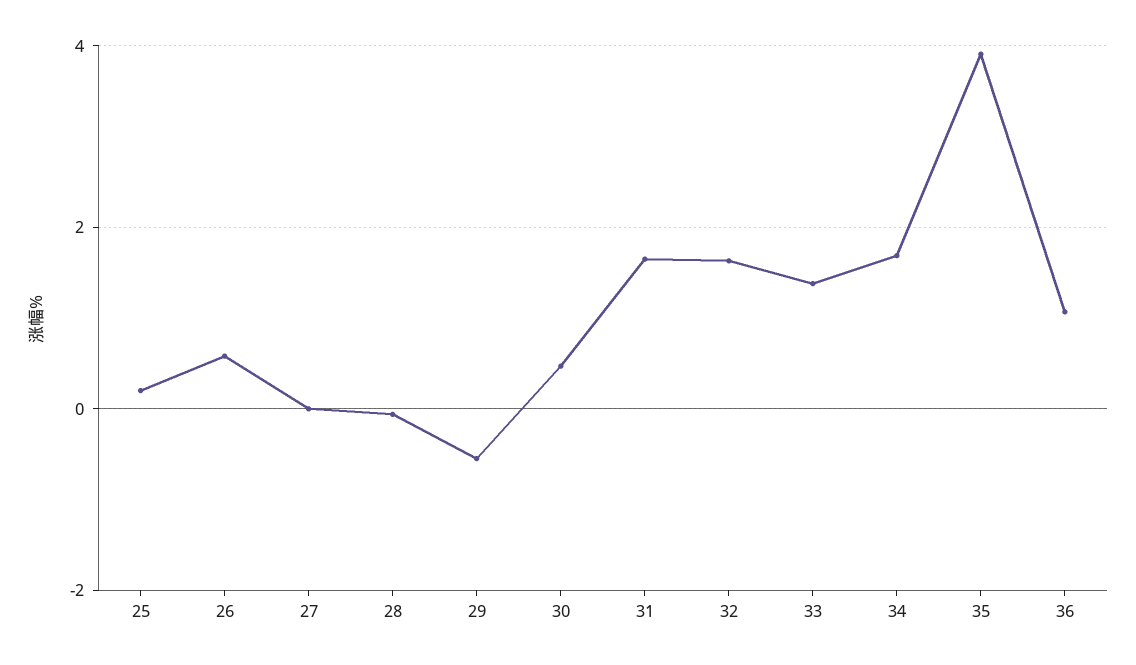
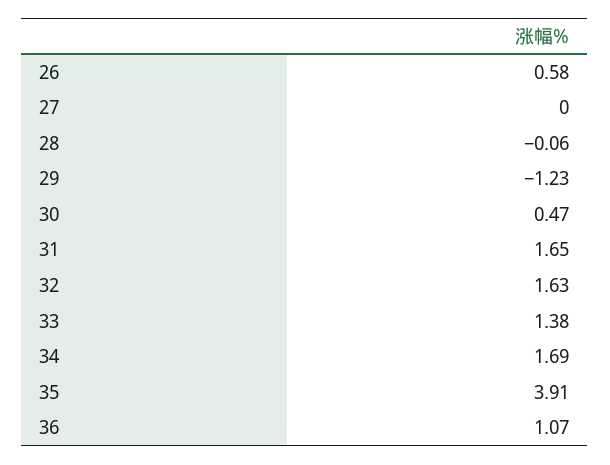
25: 0.2 -> none
29: -0.6 -> -1.23

